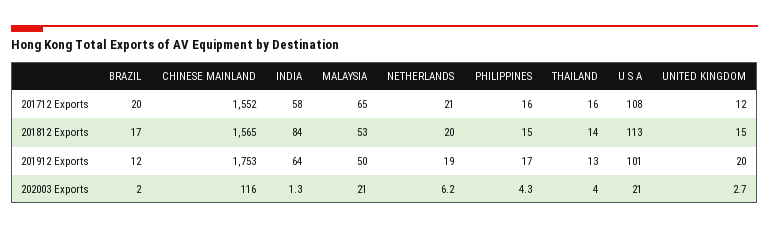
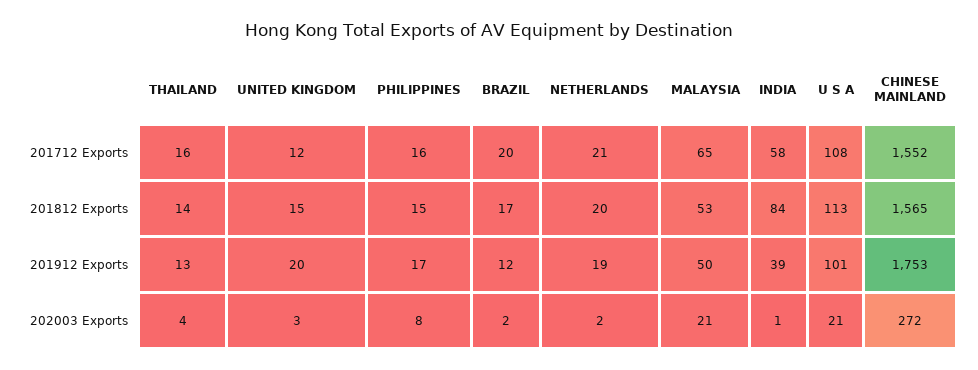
INDIA, 201912 Exports: 64 -> 39
CHINESE MAINLAND, 202003 Exports: 116 -> 272
NETHERLANDS, 202003 Exports: 6.2 -> 2
PHILIPPINES, 202003 Exports: 4.3 -> 8

